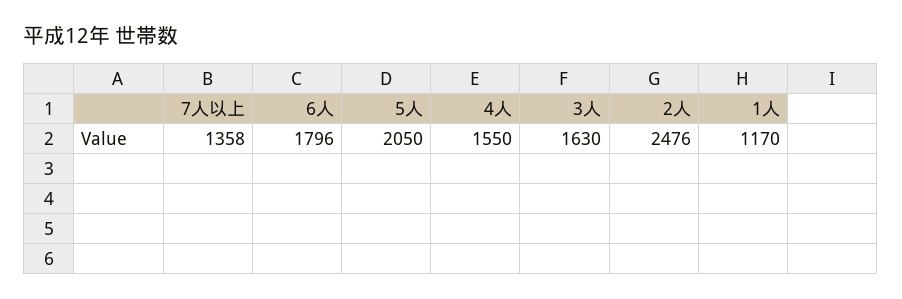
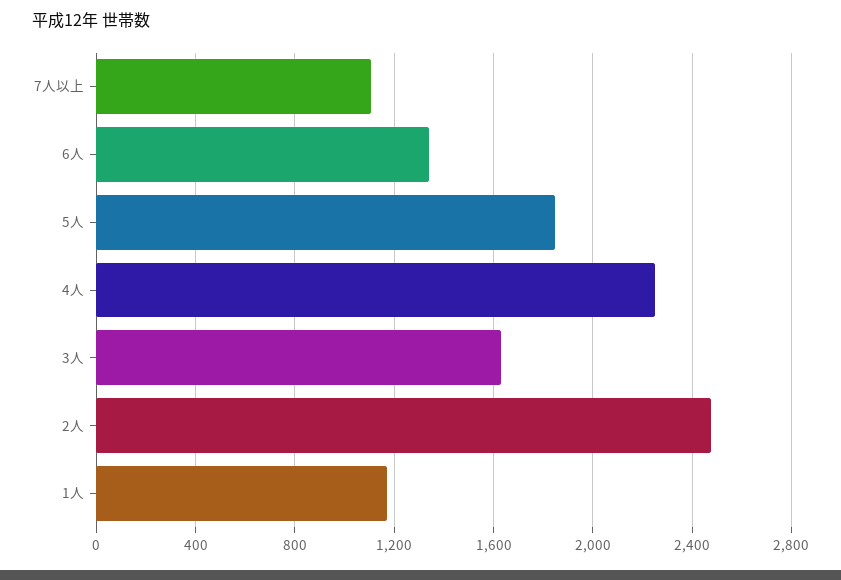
7人以上: 1358 -> 1100
6人: 1796 -> 1350
5人: 2050 -> 1850
4人: 1550 -> 2250

